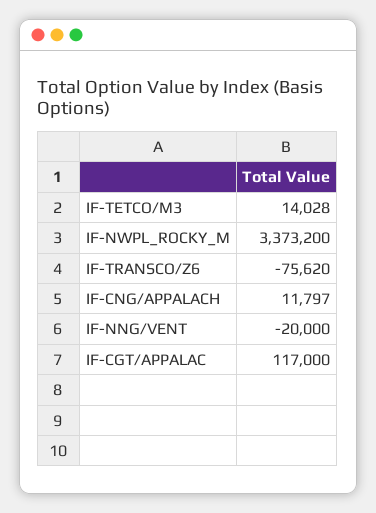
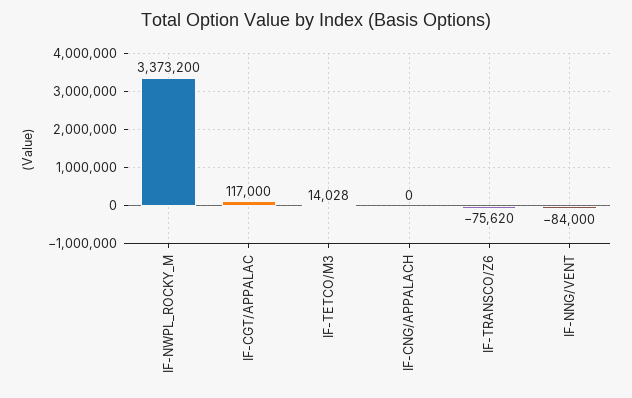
IF-CNG/APPALACH: 11797 -> 0
IF-NNG/VENT: -20000 -> -84000

